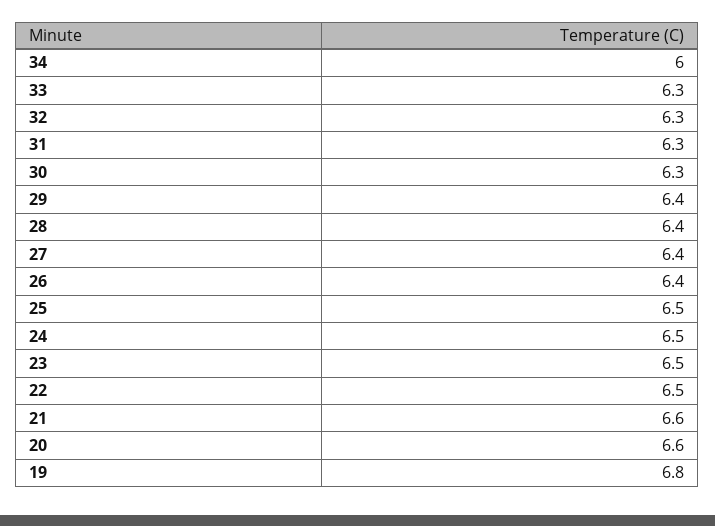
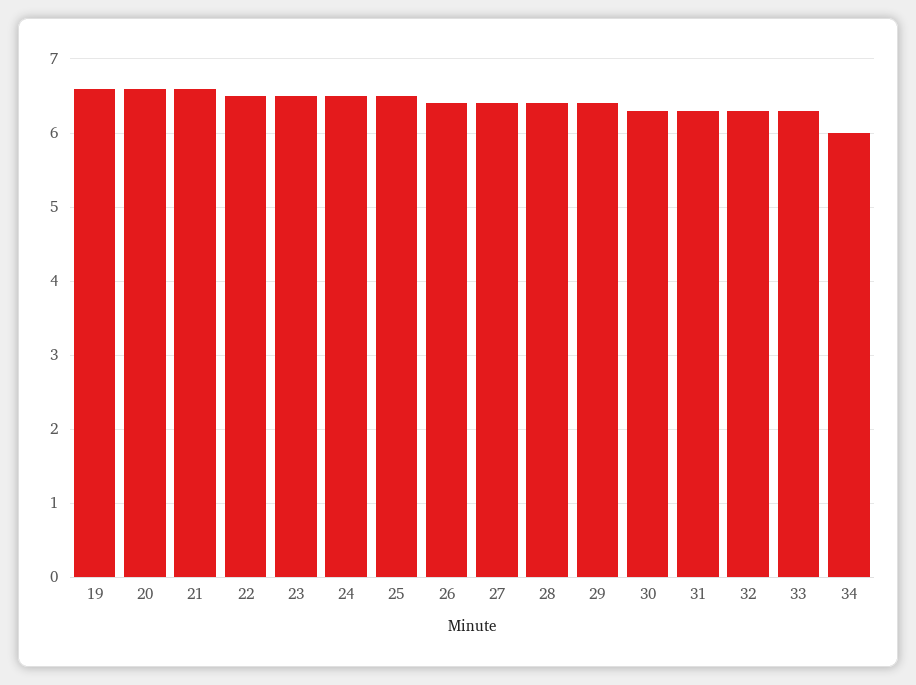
19: 6.8 -> 6.6

